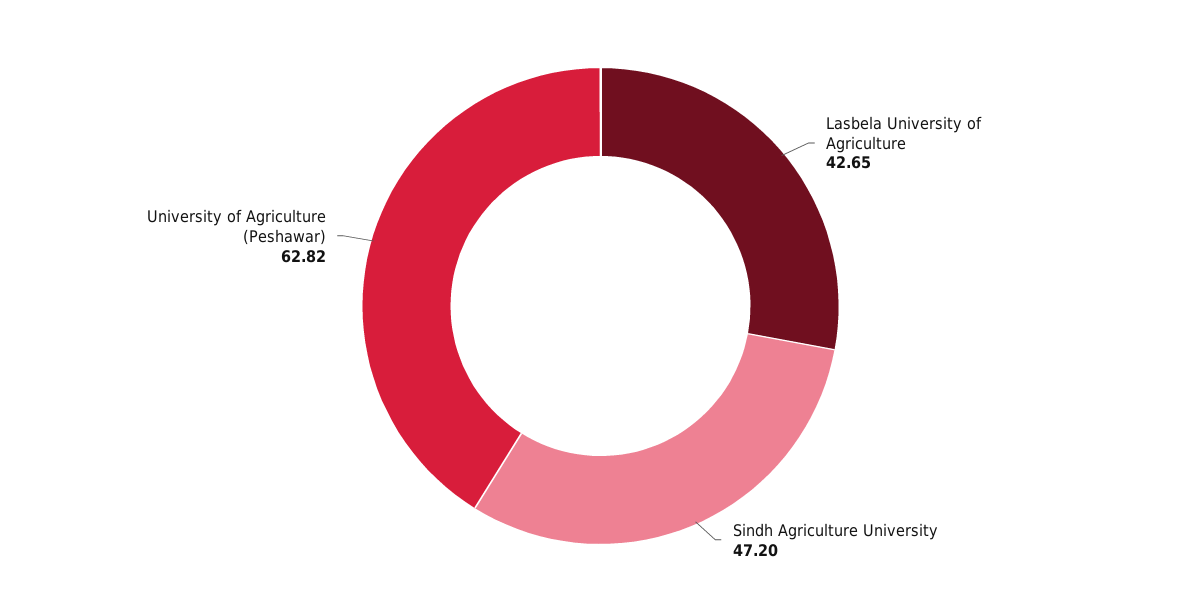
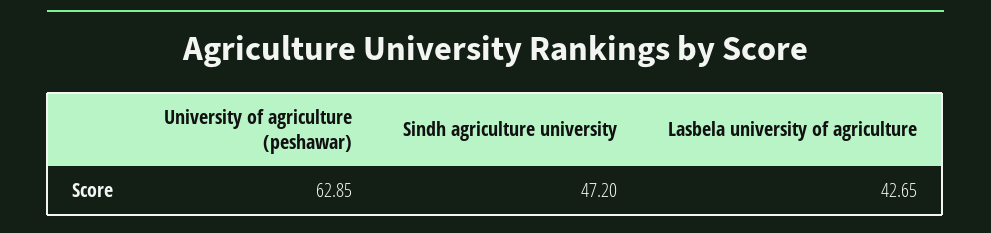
University of Agriculture (Peshawar): 62.82 -> 62.85

